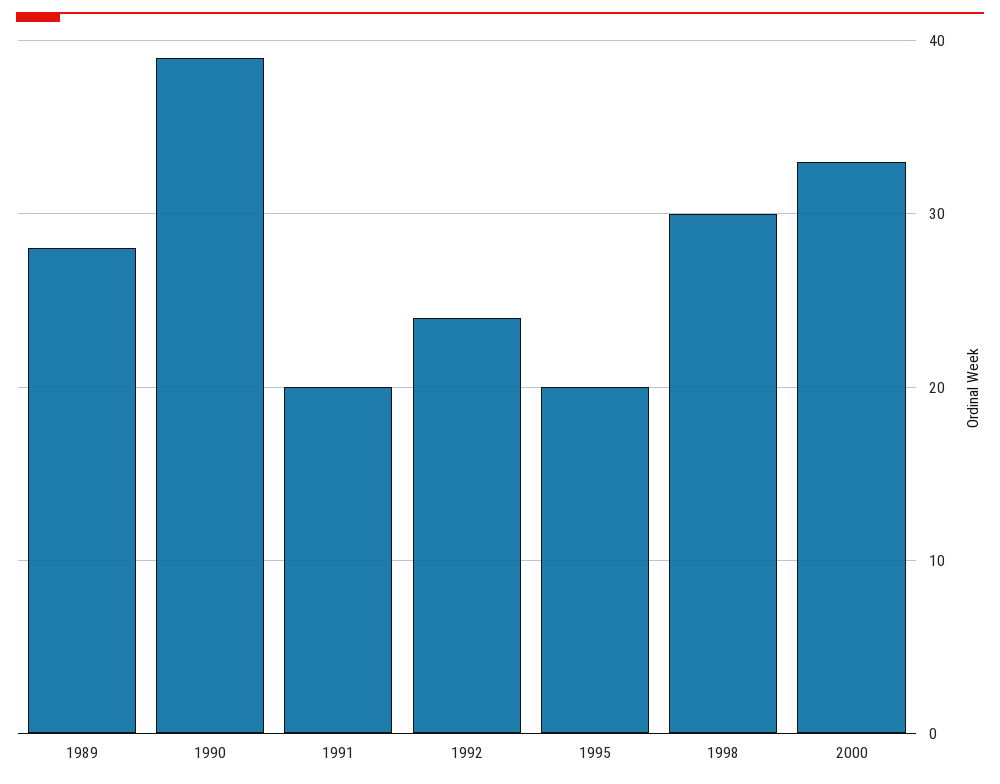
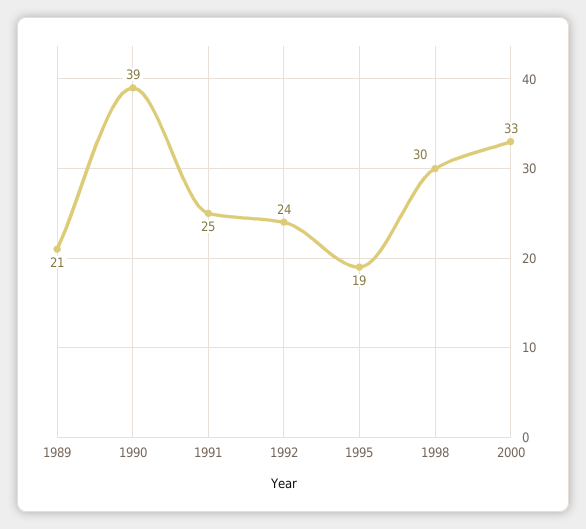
1989: 28 -> 21
1991: 20 -> 25
1995: 20 -> 19

